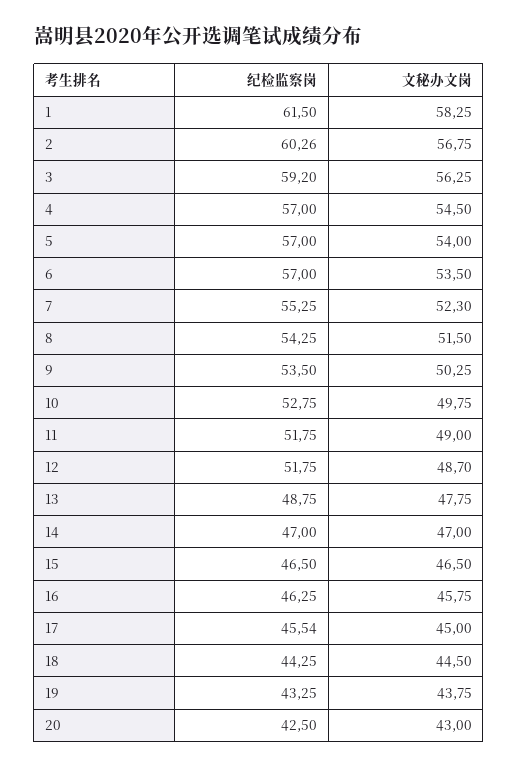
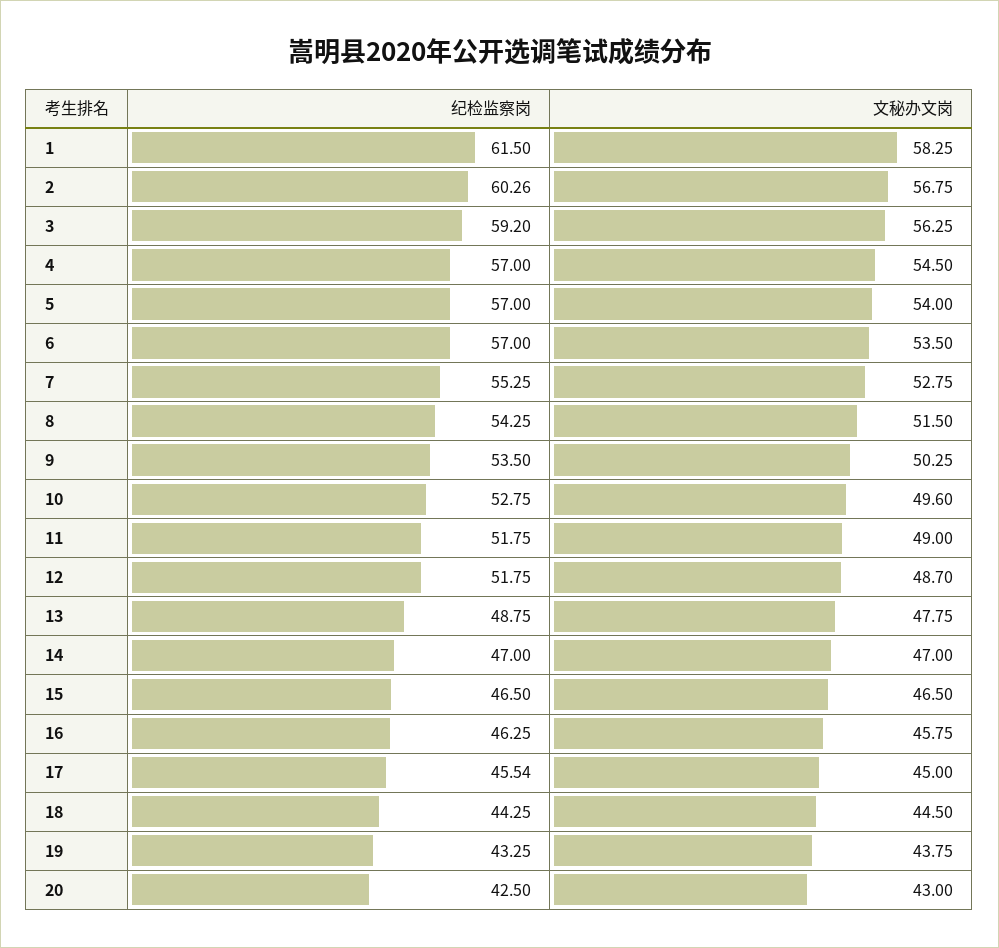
文秘办文岗, 7: 52.3 -> 52.75
文秘办文岗, 10: 49.75 -> 49.6

